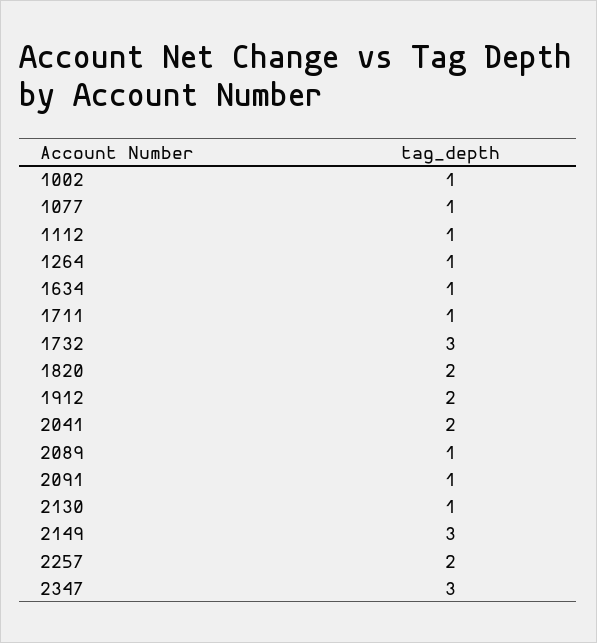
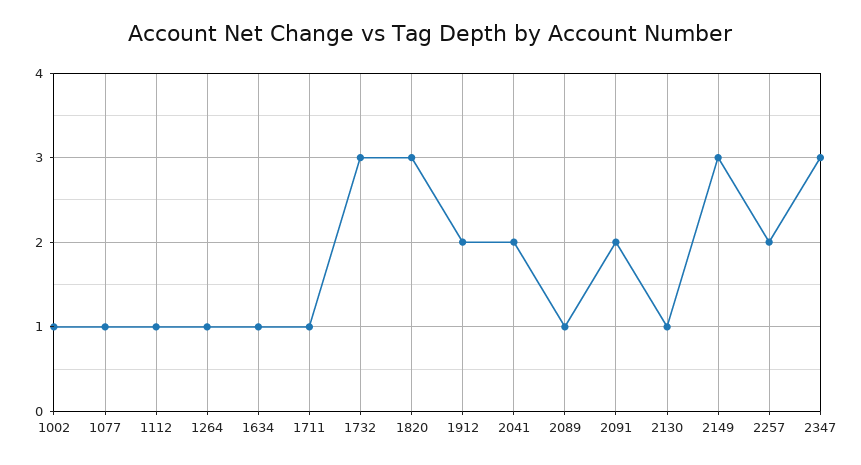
1820: 2 -> 3
2091: 1 -> 2

